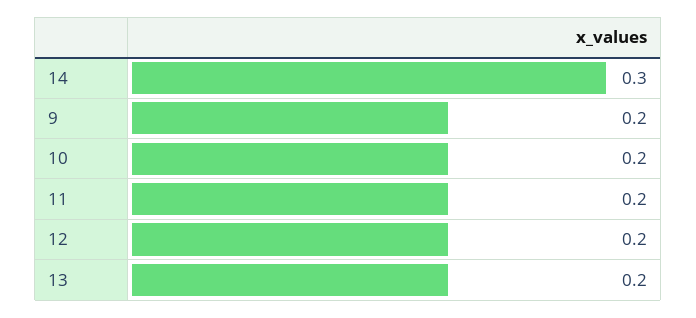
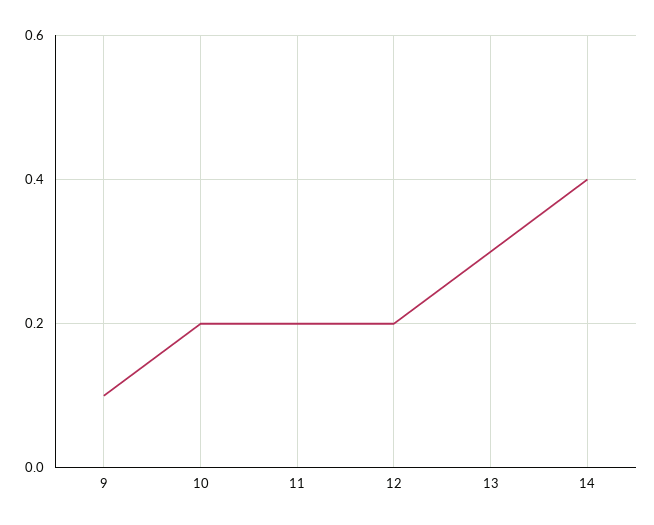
14: 0.3 -> 0.4
9: 0.2 -> 0.1
13: 0.2 -> 0.3

